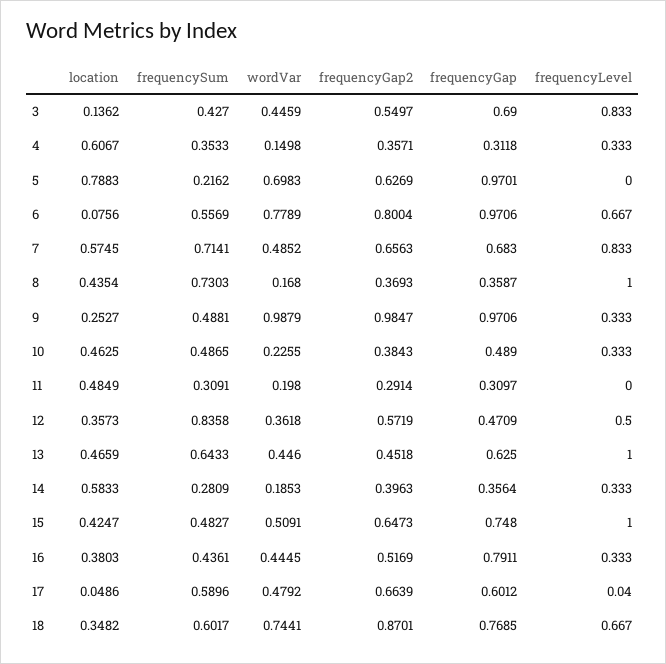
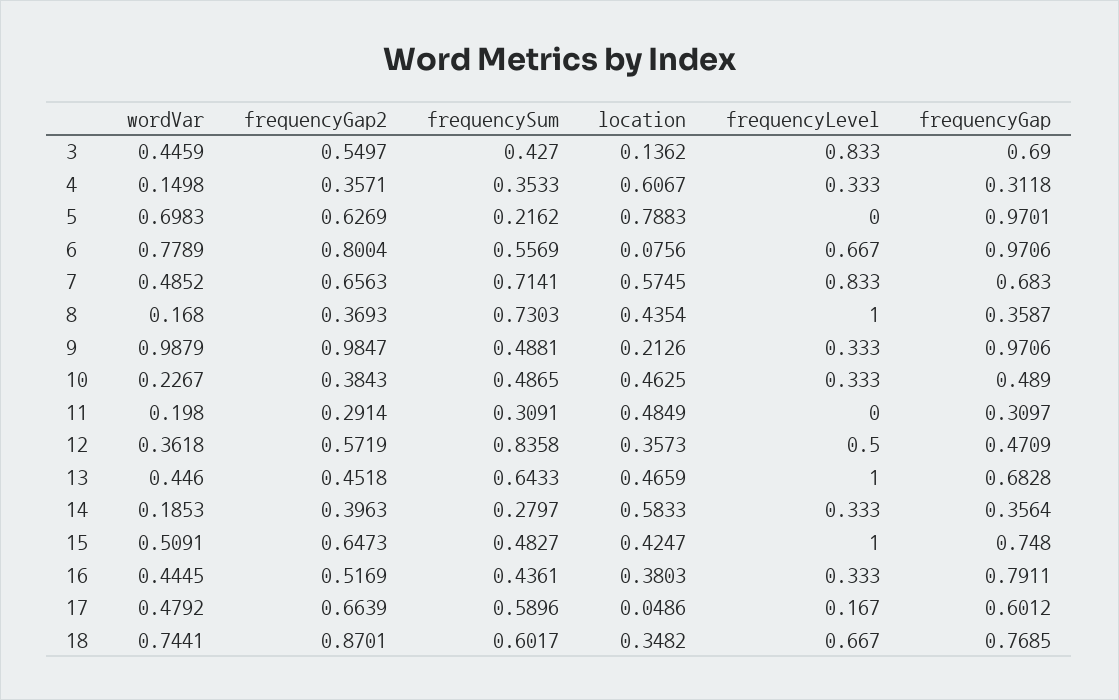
location, 9: 0.2527 -> 0.2126
wordVar, 10: 0.2255 -> 0.2267
frequencyGap, 13: 0.625 -> 0.6828
frequencySum, 14: 0.2809 -> 0.2797
frequencyLevel, 17: 0.04 -> 0.167

